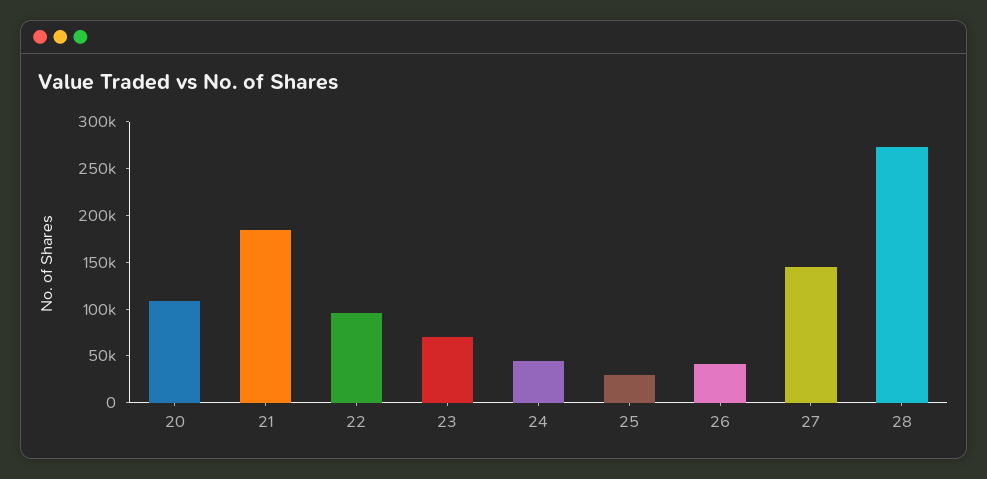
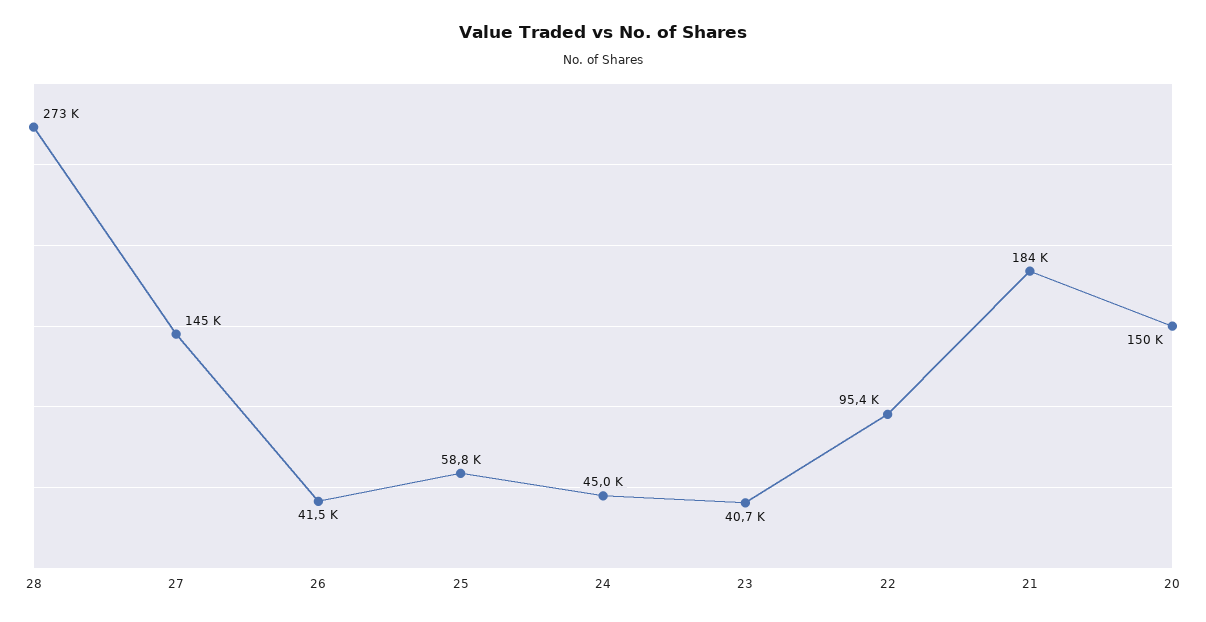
20: 110000 -> 150000
23: 70000 -> 40700
25: 30000 -> 58800

